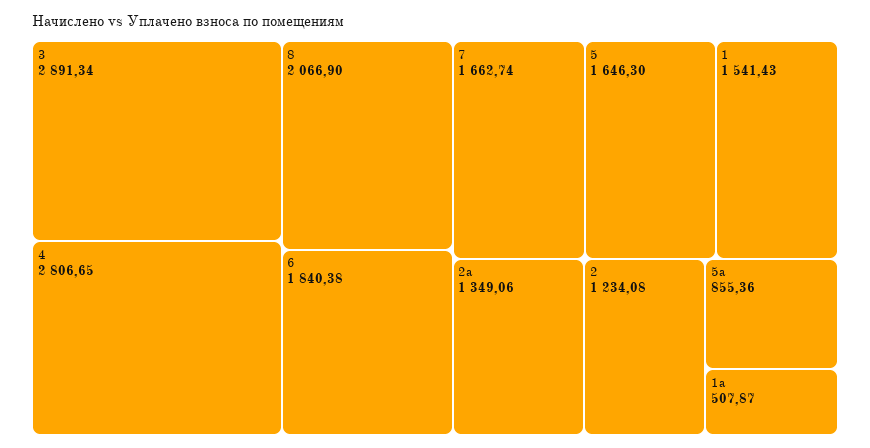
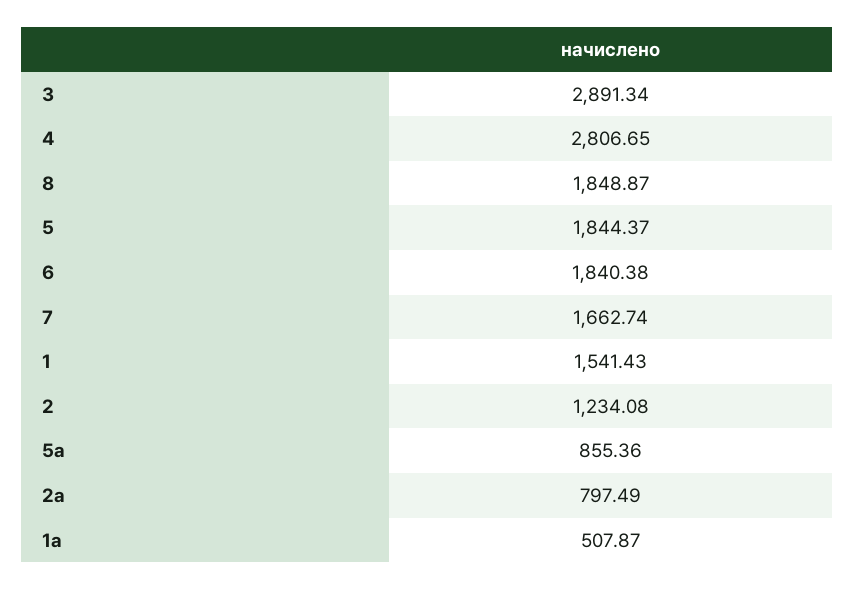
8: 2066.9 -> 1848.87
5: 1646.3 -> 1844.37
2а: 1349.06 -> 797.49

